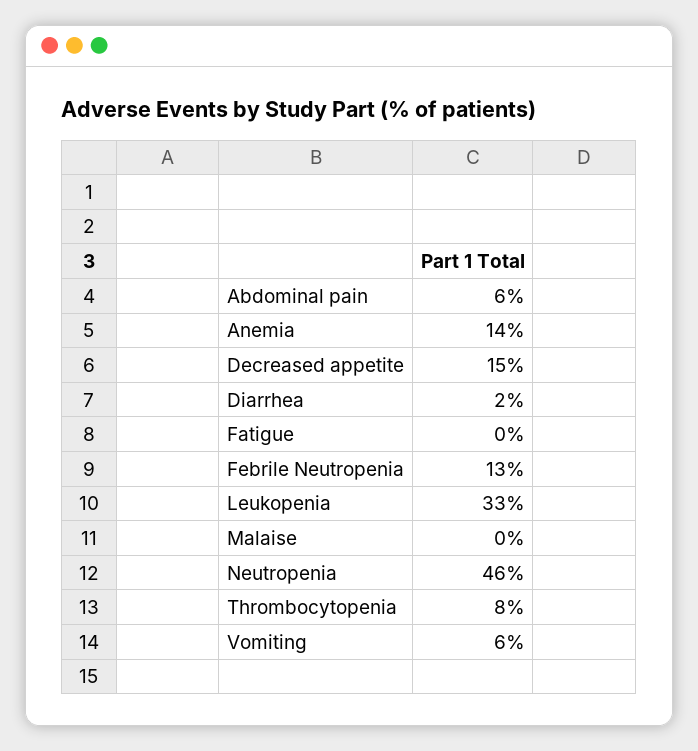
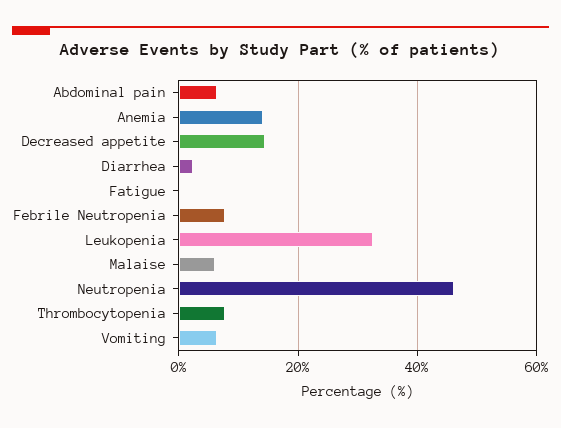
Febrile Neutropenia: 13 -> 8
Malaise: 0 -> 6

